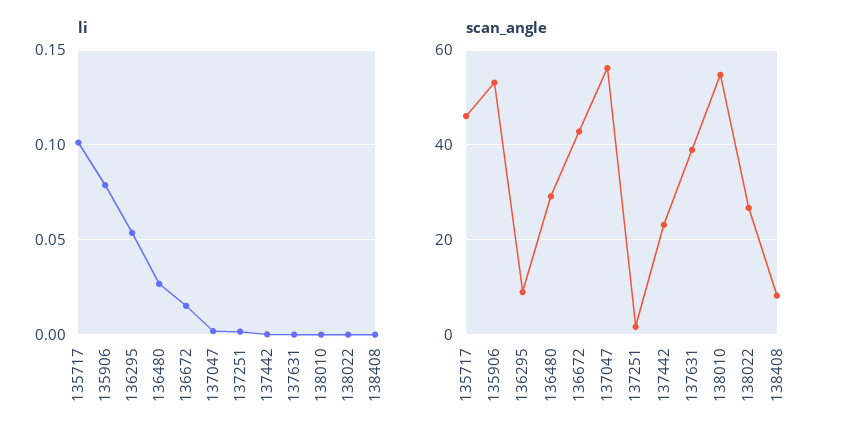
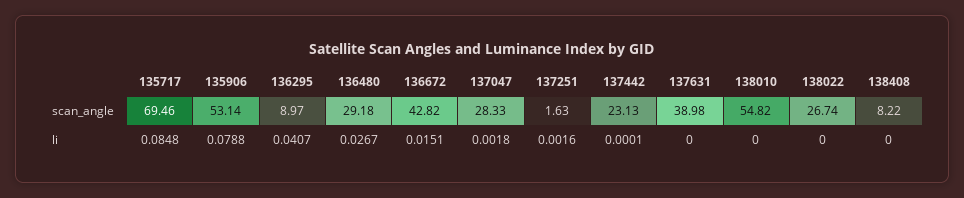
li, 135717: 0.1 -> 0.0848
li, 136295: 0.055 -> 0.0407
scan_angle, 135717: 46 -> 69.46
scan_angle, 137047: 56 -> 28.33

